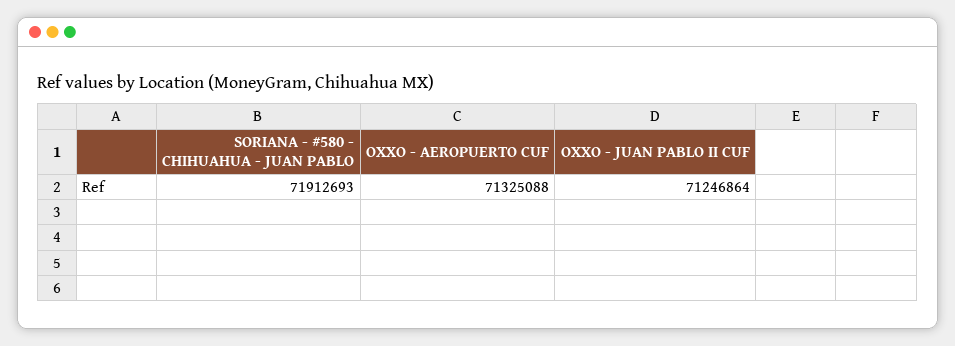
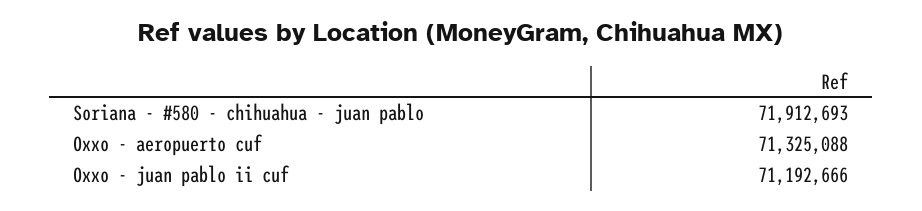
OXXO - JUAN PABLO II CUF: 71246864 -> 71192666

